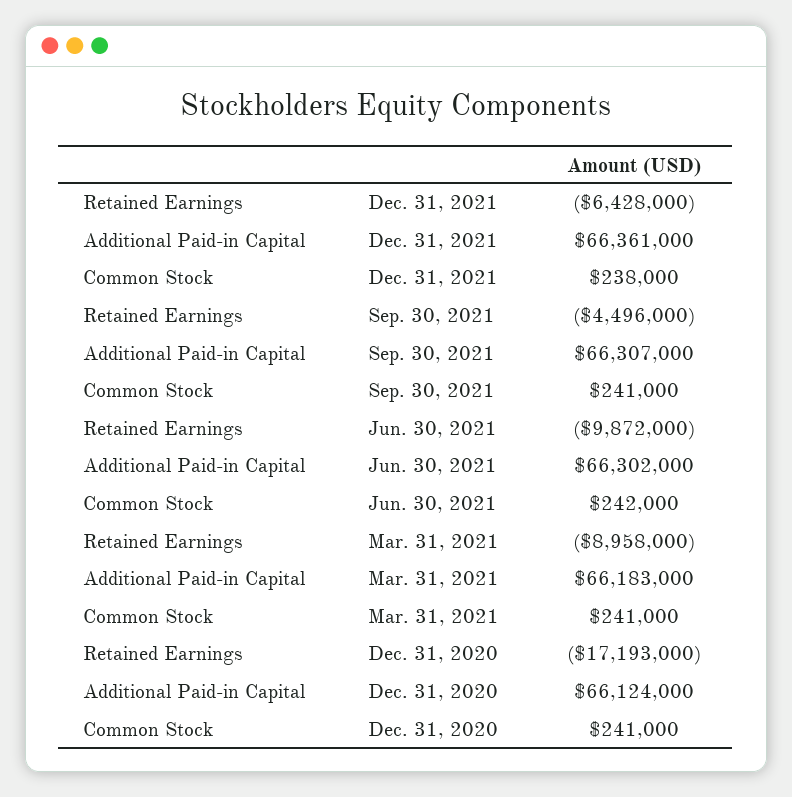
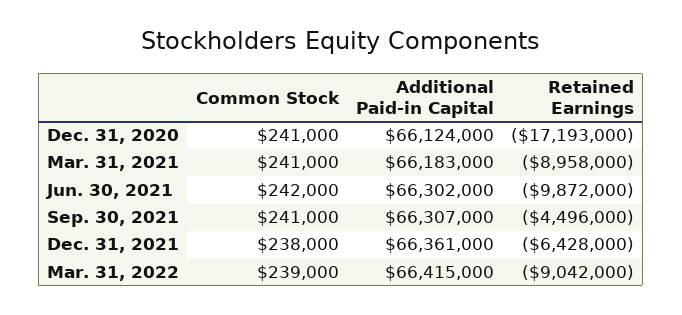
Common Stock, Mar. 31, 2022: none -> 239000
Additional Paid-in Capital, Mar. 31, 2022: none -> 66415000
Retained Earnings, Mar. 31, 2022: none -> -9042000

